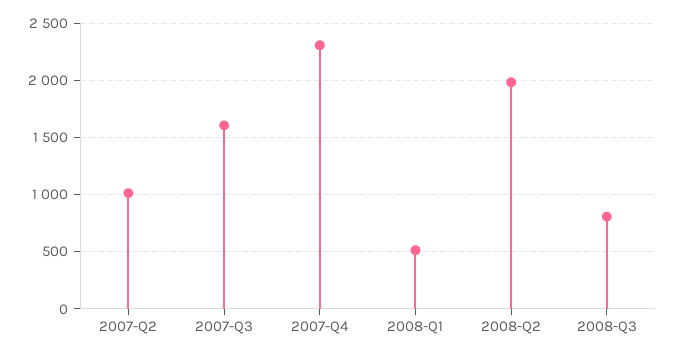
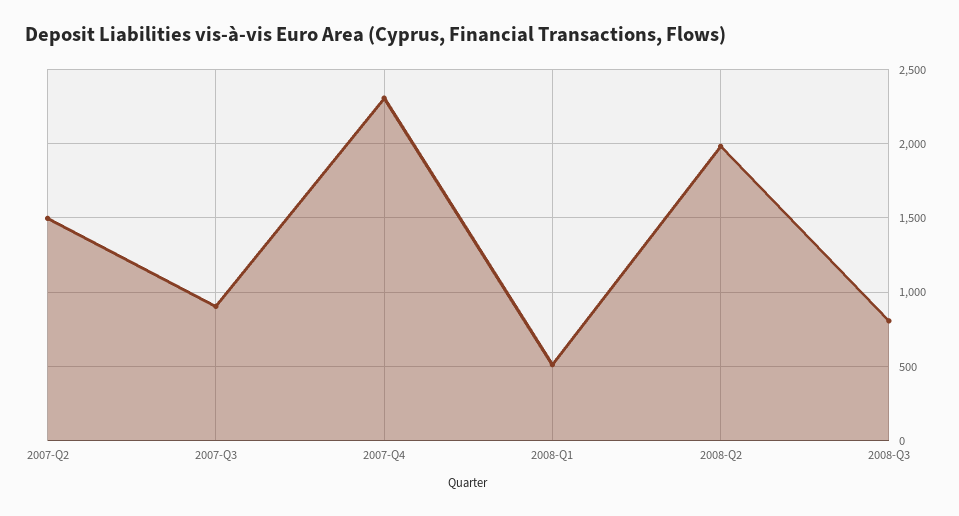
2007-Q2: 1000 -> 1500
2007-Q3: 1600 -> 900

